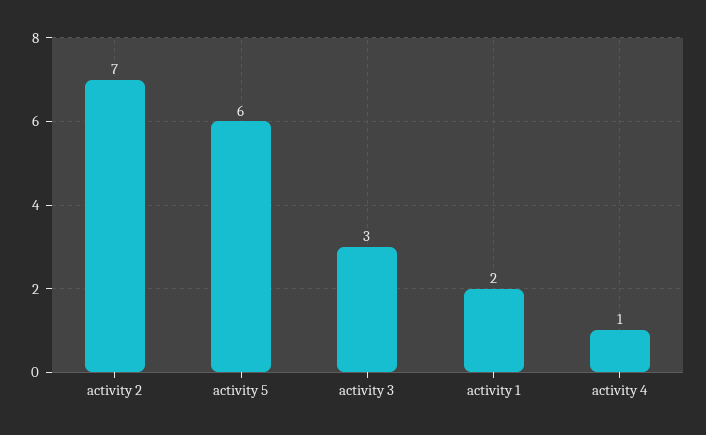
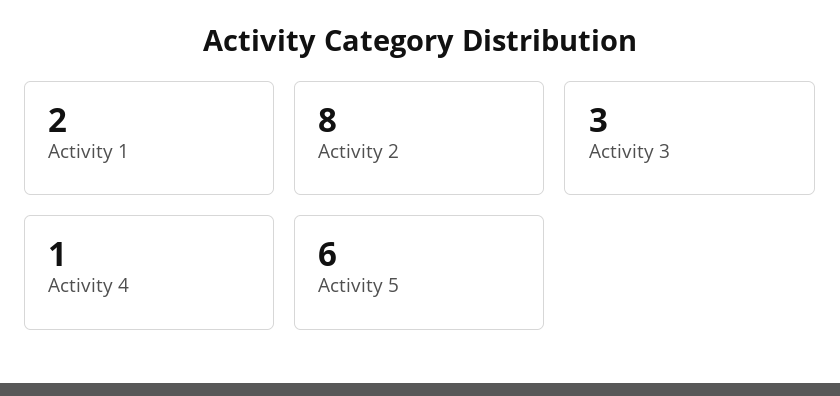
activity 2: 7 -> 8

